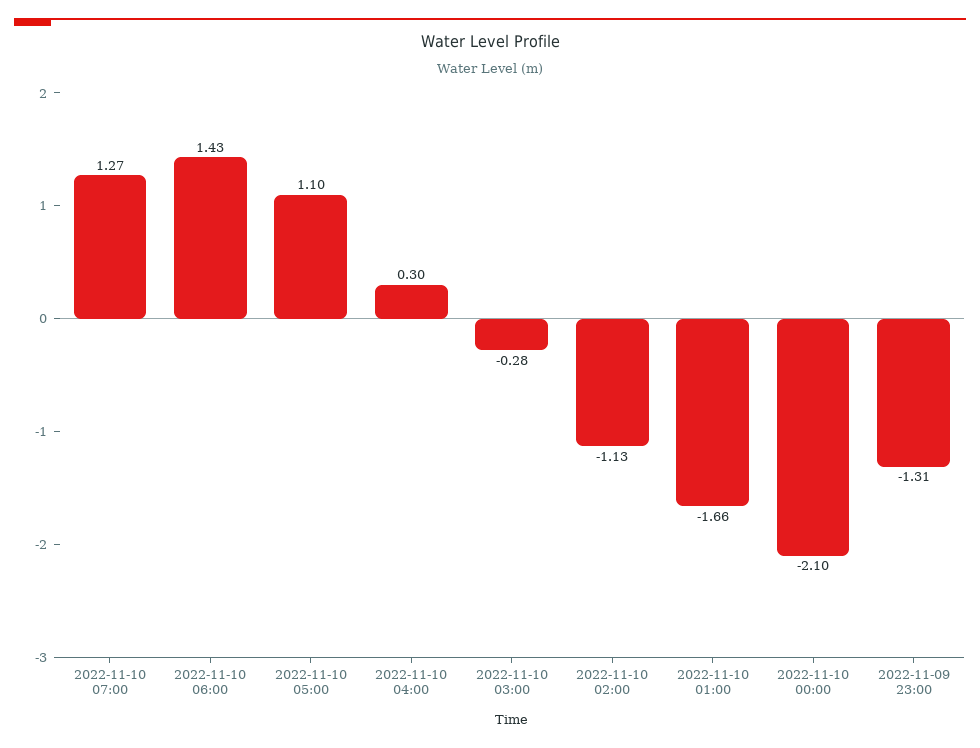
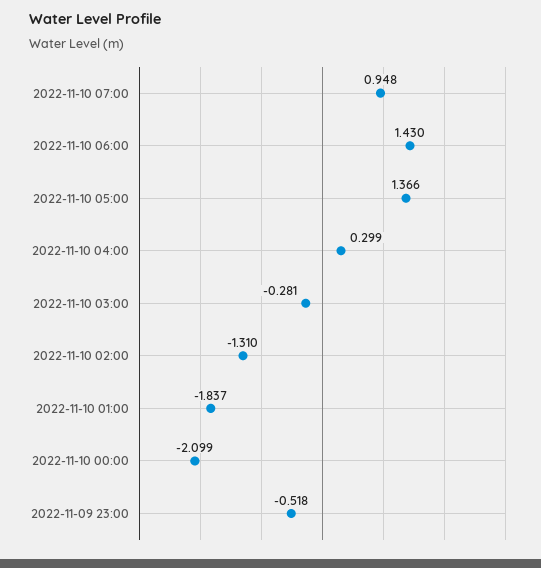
2022-11-10 07:00: 1.27 -> 0.948
2022-11-10 05:00: 1.1 -> 1.366
2022-11-10 02:00: -1.13 -> -1.31
2022-11-10 01:00: -1.66 -> -1.837
2022-11-09 23:00: -1.31 -> -0.518

